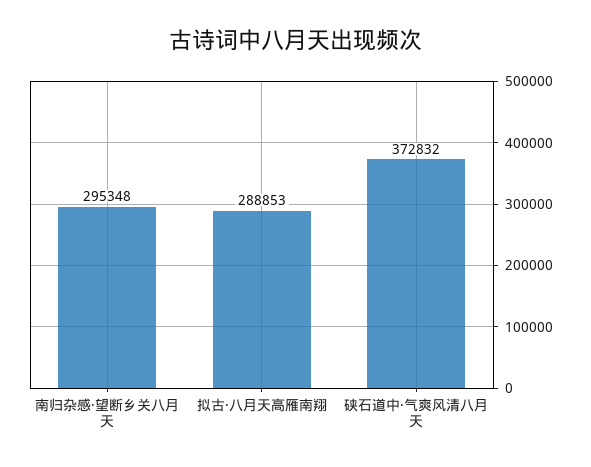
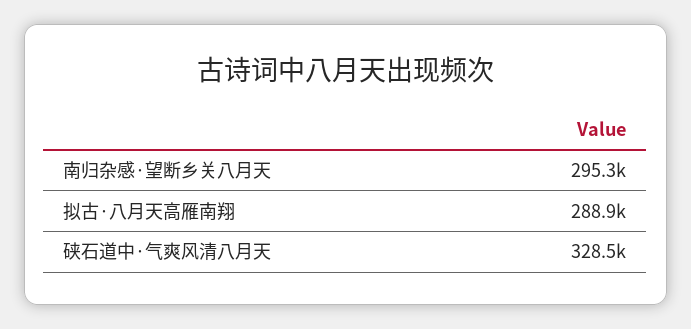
硖石道中·气爽风清八月天: 372832 -> 328500

